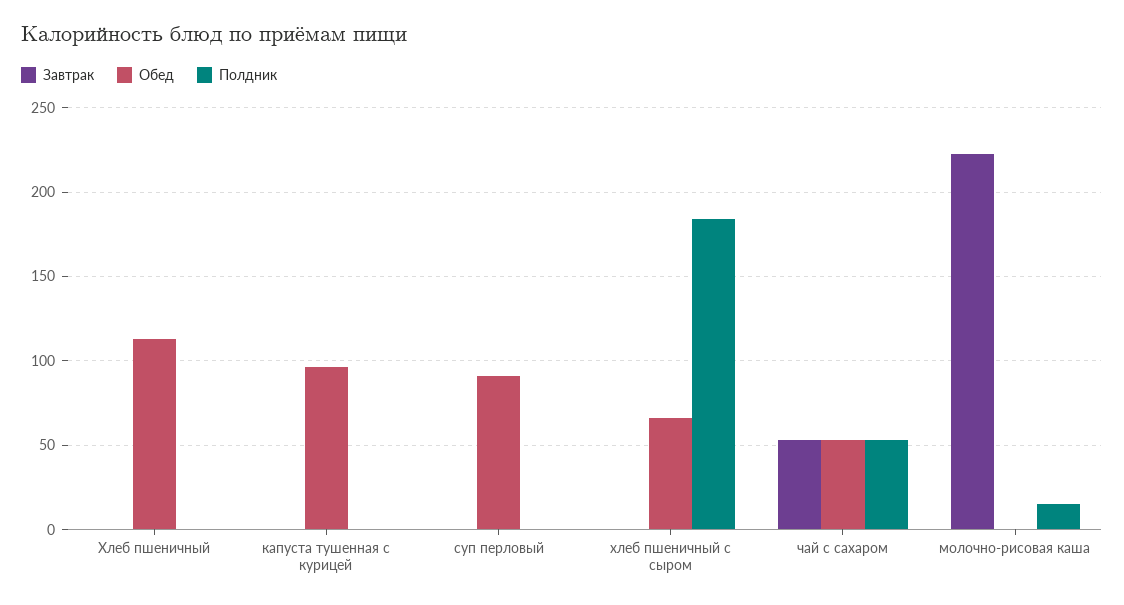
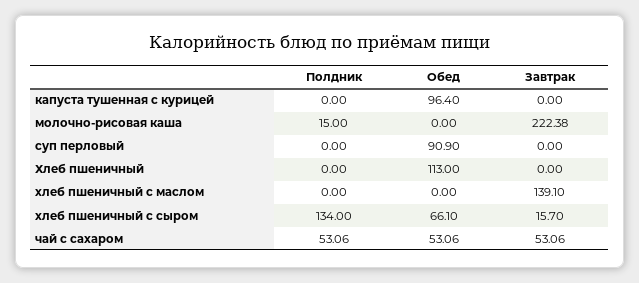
Завтрак, хлеб пшеничный с сыром: 0 -> 15.7
Полдник, хлеб пшеничный с сыром: 185 -> 134
Полдник, хлеб пшеничный с маслом: none -> 0
Обед, хлеб пшеничный с маслом: none -> 0
Завтрак, хлеб пшеничный с маслом: none -> 139.1

